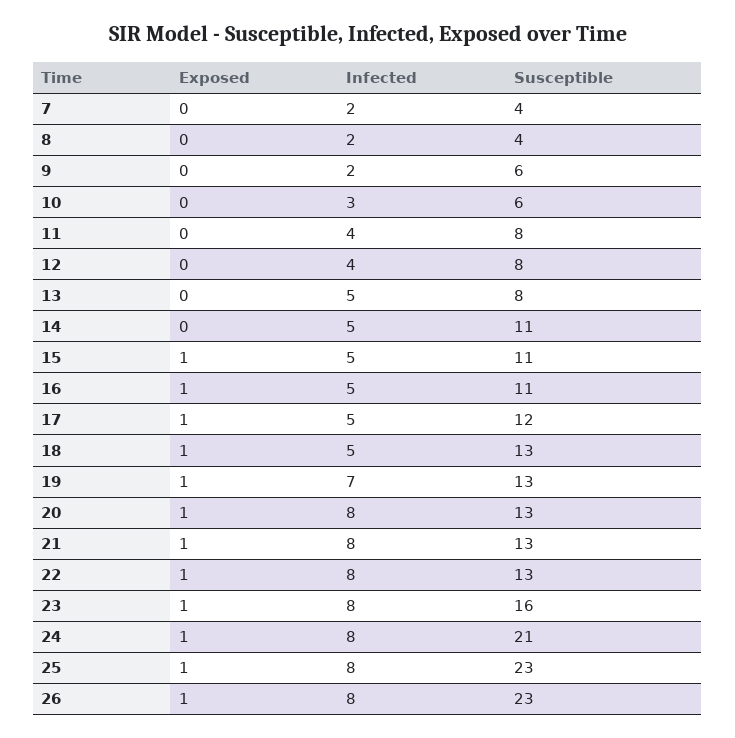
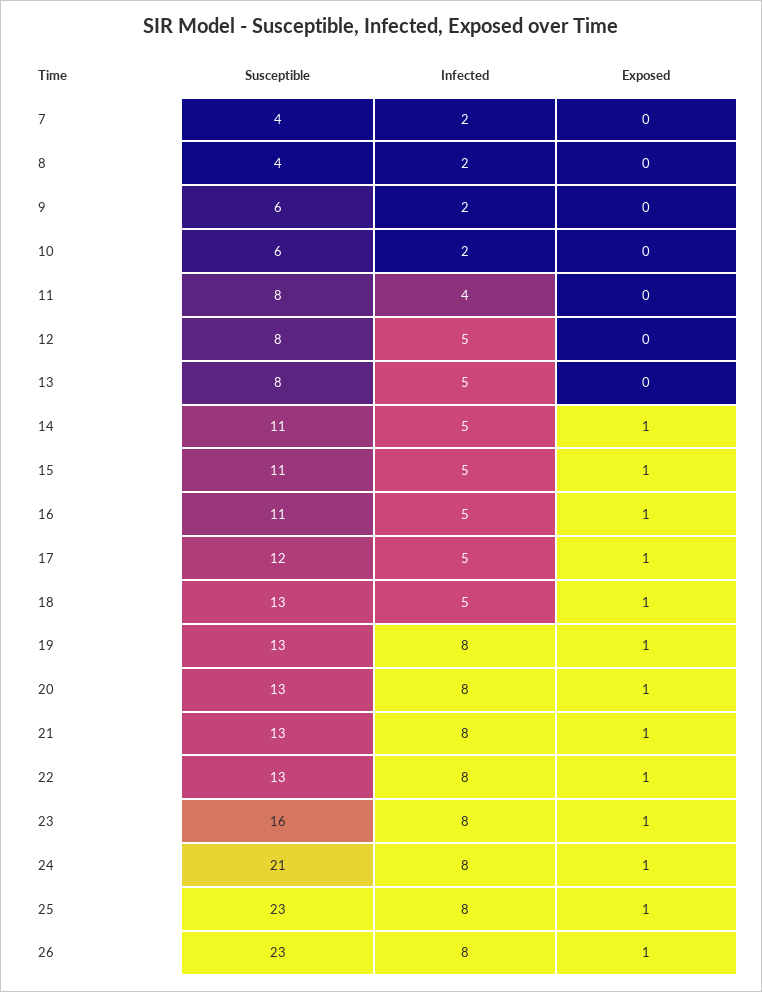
Infected, 10: 3 -> 2
Infected, 12: 4 -> 5
Exposed, 14: 0 -> 1
Infected, 19: 7 -> 8

